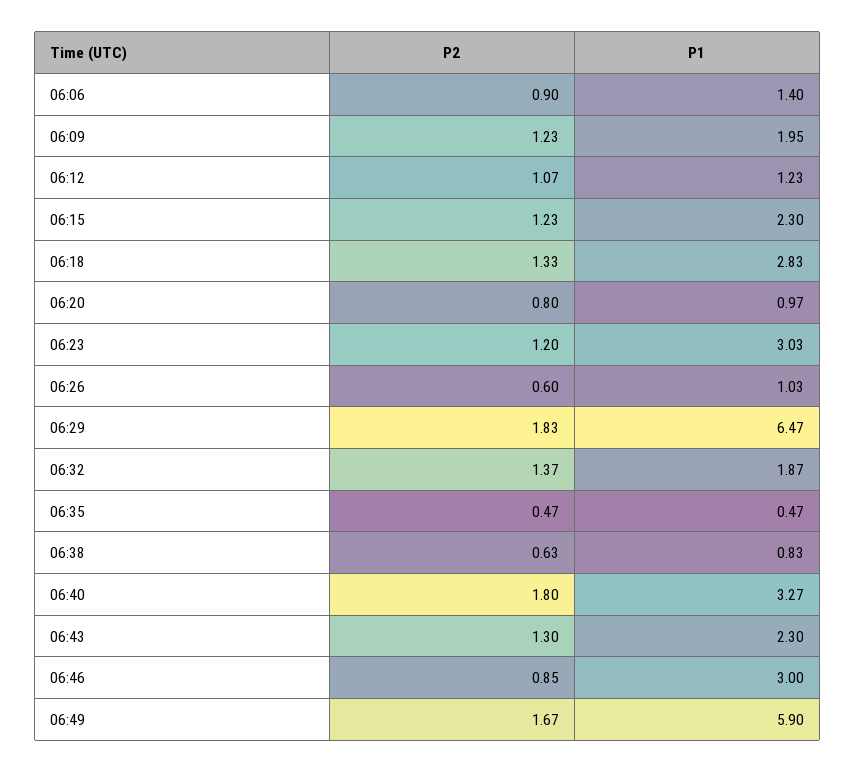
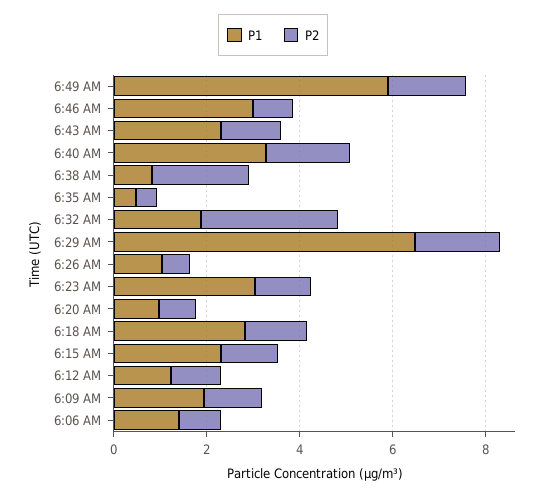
P2, 06:32: 1.37 -> 3
P2, 06:38: 0.63 -> 2

